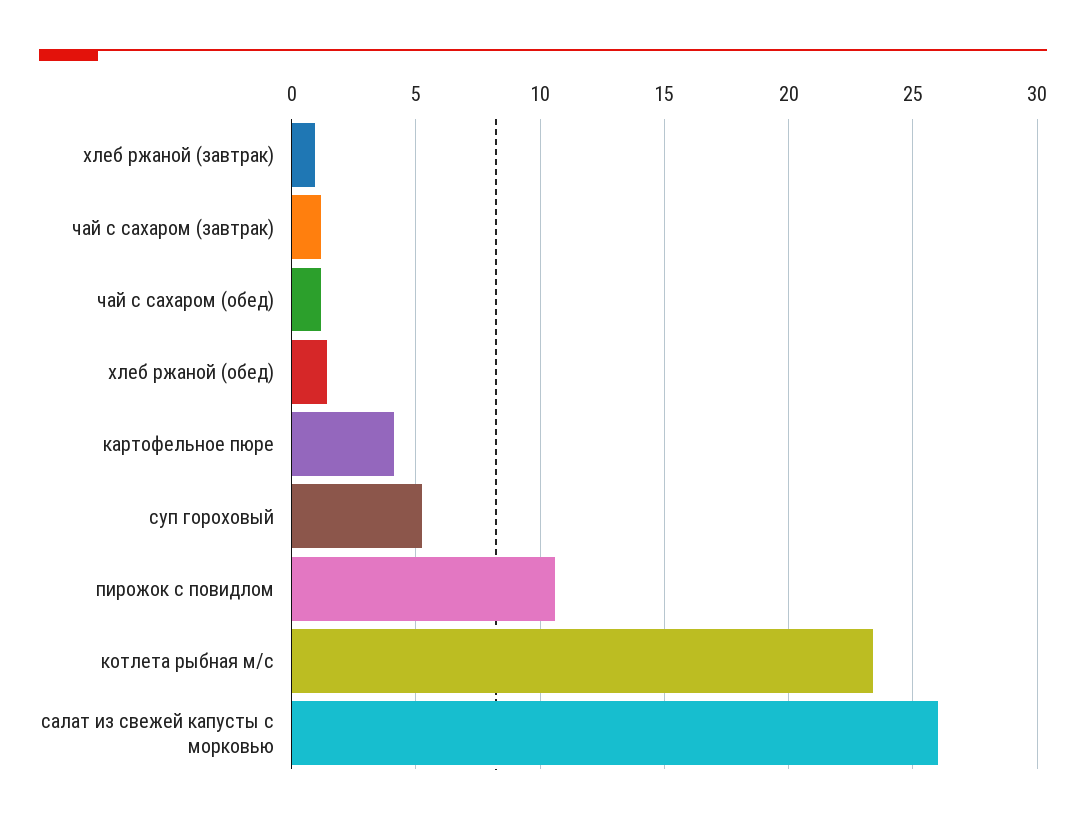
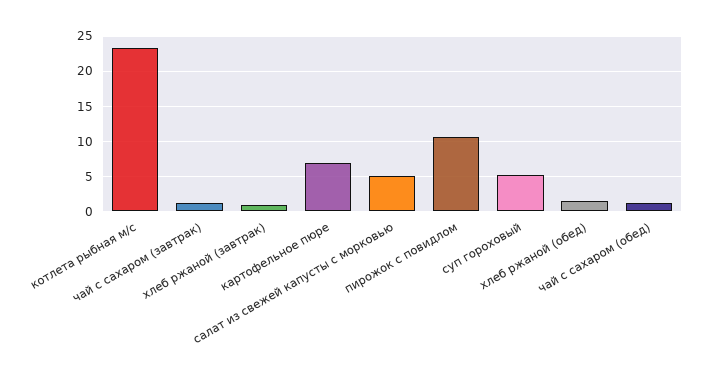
картофельное пюре: 4 -> 7
салат из свежей капусты с морковью: 26 -> 5

